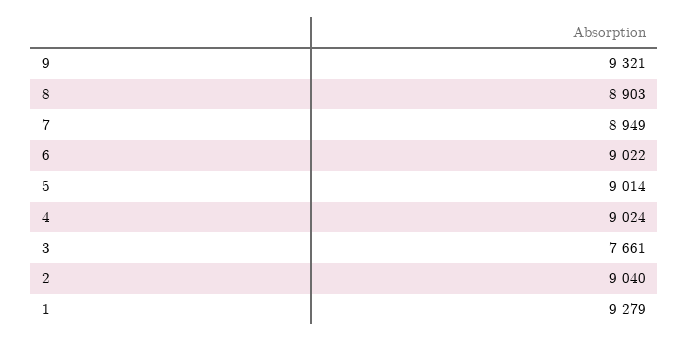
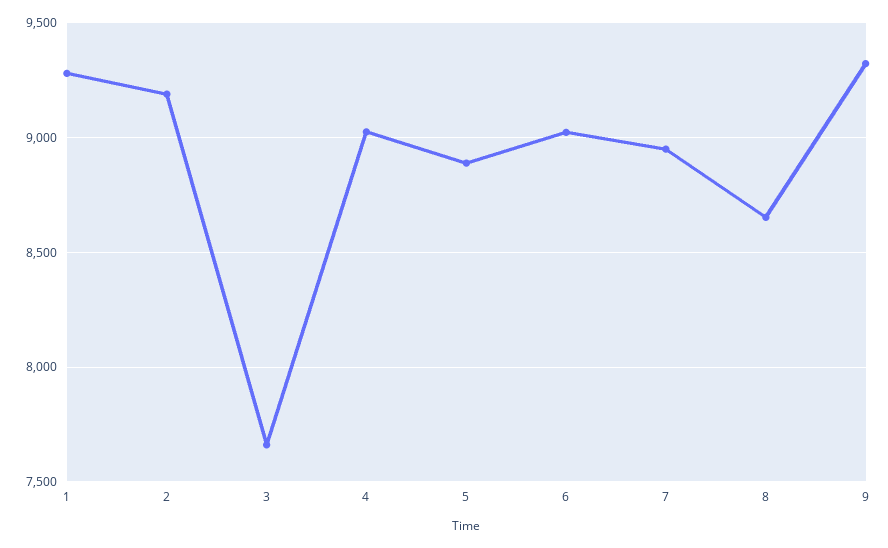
8: 8903 -> 8650
5: 9014 -> 8900
2: 9040 -> 9200

